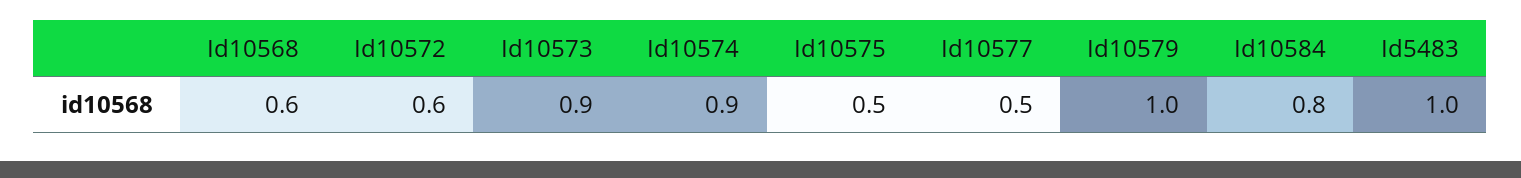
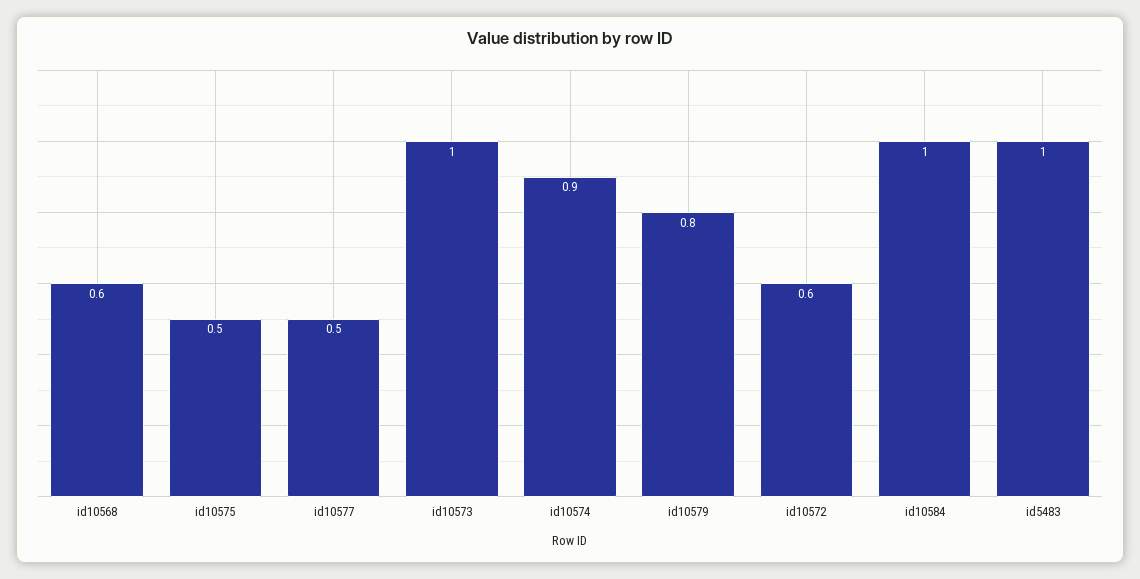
Id10573: 0.9 -> 1
Id10579: 1 -> 0.8
Id10584: 0.8 -> 1

